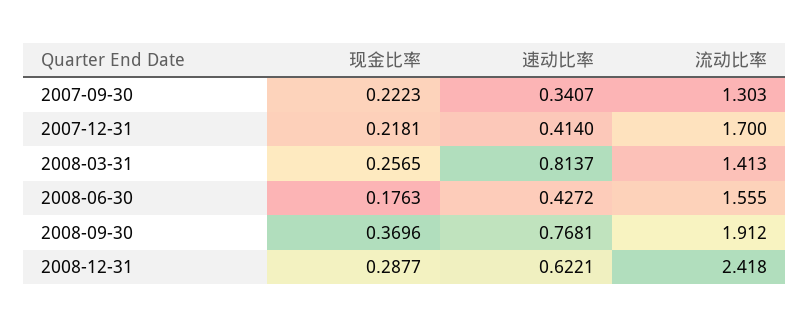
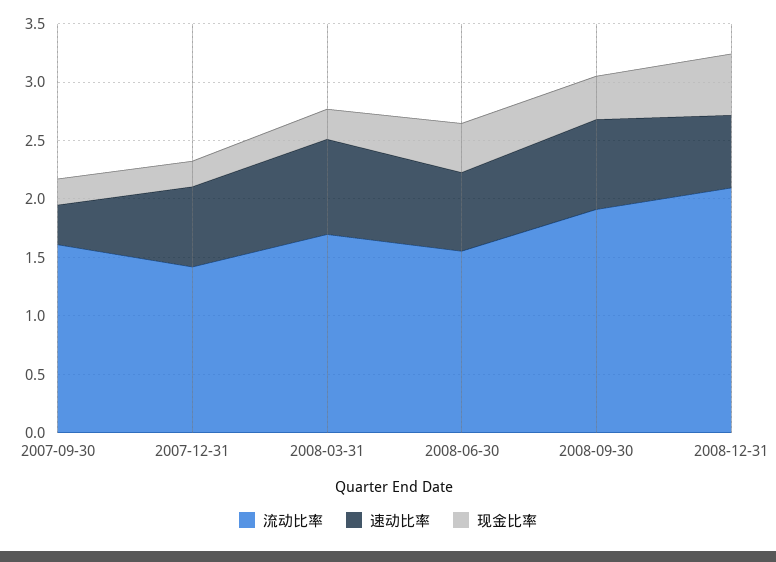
流动比率, 2007-09-30: 1.303 -> 1.6
速动比率, 2007-12-31: 0.414 -> 0.7
流动比率, 2007-12-31: 1.7 -> 1.4
流动比率, 2008-03-31: 1.413 -> 1.7
现金比率, 2008-06-30: 0.1763 -> 0.4
速动比率, 2008-06-30: 0.4272 -> 0.7
现金比率, 2008-12-31: 0.2877 -> 0.5
流动比率, 2008-12-31: 2.418 -> 2.1

